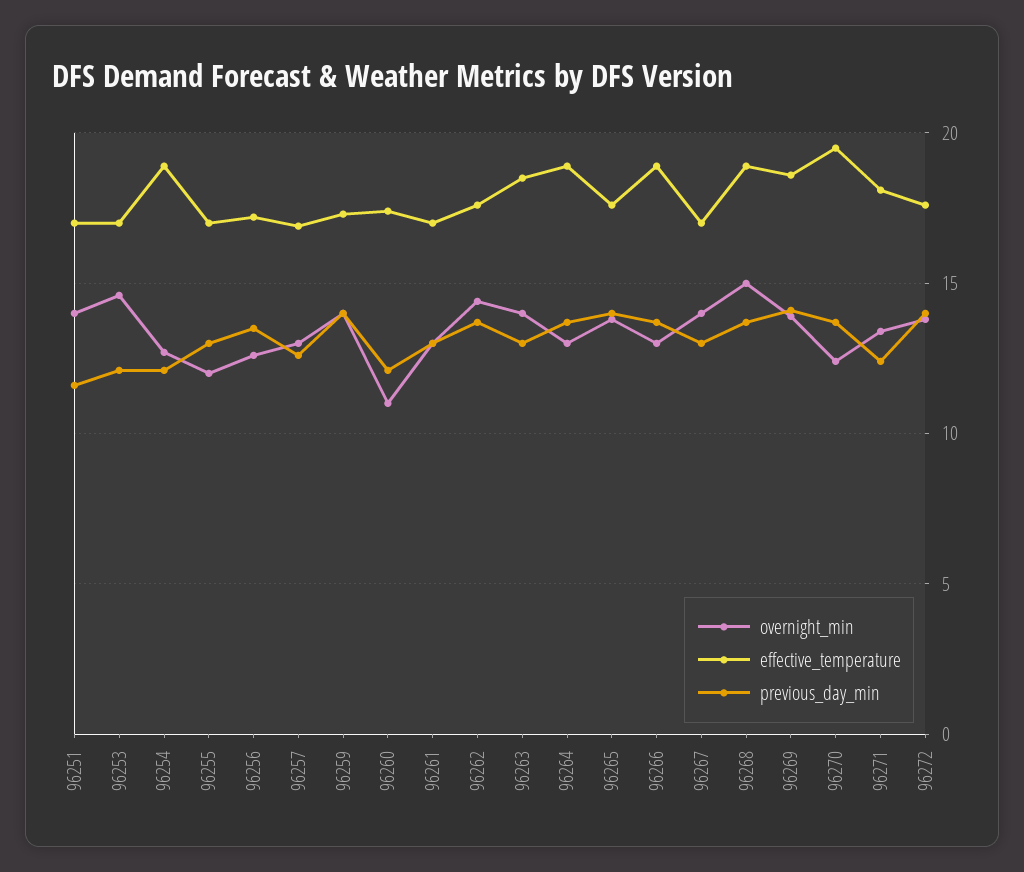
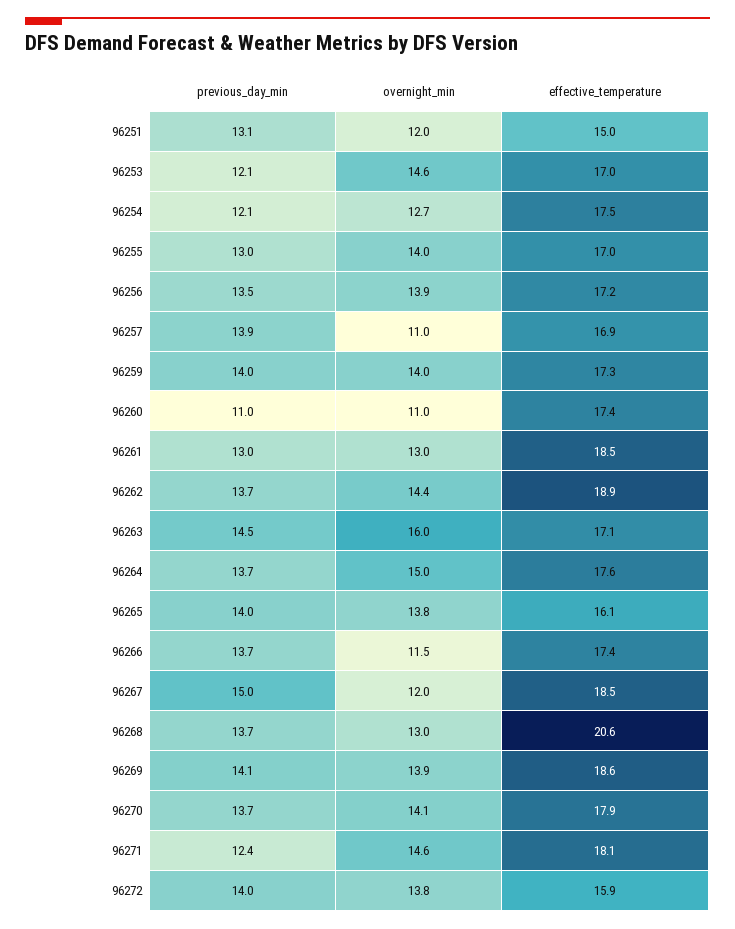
overnight_min, 96251: 14 -> 12
effective_temperature, 96251: 17 -> 15
previous_day_min, 96251: 11.5 -> 13.1
effective_temperature, 96254: 19 -> 17.5
overnight_min, 96255: 12 -> 14
overnight_min, 96256: 12.5 -> 13.9
overnight_min, 96257: 13 -> 11
previous_day_min, 96257: 12.5 -> 13.9
previous_day_min, 96260: 12 -> 11
effective_temperature, 96261: 17 -> 18.5
effective_temperature, 96262: 17.5 -> 18.9
overnight_min, 96263: 14 -> 16
effective_temperature, 96263: 18.5 -> 17.1
previous_day_min, 96263: 13 -> 14.5
overnight_min, 96264: 13 -> 15
effective_temperature, 96264: 19 -> 17.6
effective_temperature, 96265: 17.5 -> 16.1
overnight_min, 96266: 13 -> 11.5
effective_temperature, 96266: 19 -> 17.4
overnight_min, 96267: 14 -> 12
effective_temperature, 96267: 17 -> 18.5
previous_day_min, 96267: 13 -> 15
overnight_min, 96268: 15 -> 13
effective_temperature, 96268: 19 -> 20.6
overnight_min, 96270: 12.5 -> 14.1
effective_temperature, 96270: 19.5 -> 17.9
overnight_min, 96271: 13.5 -> 14.6
effective_temperature, 96272: 17.5 -> 15.9

